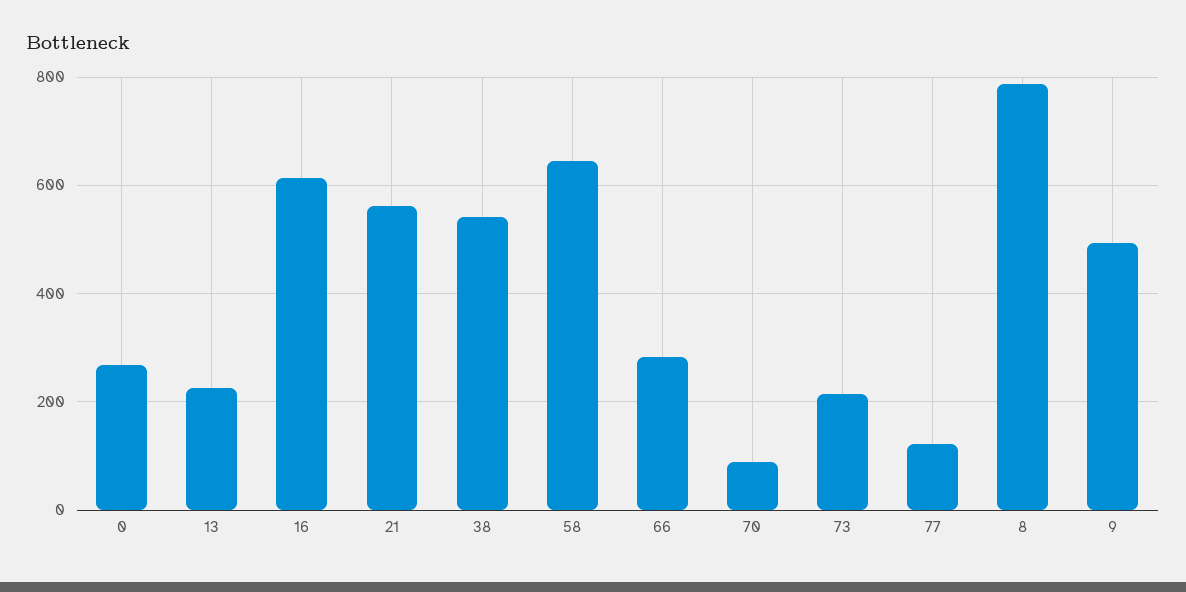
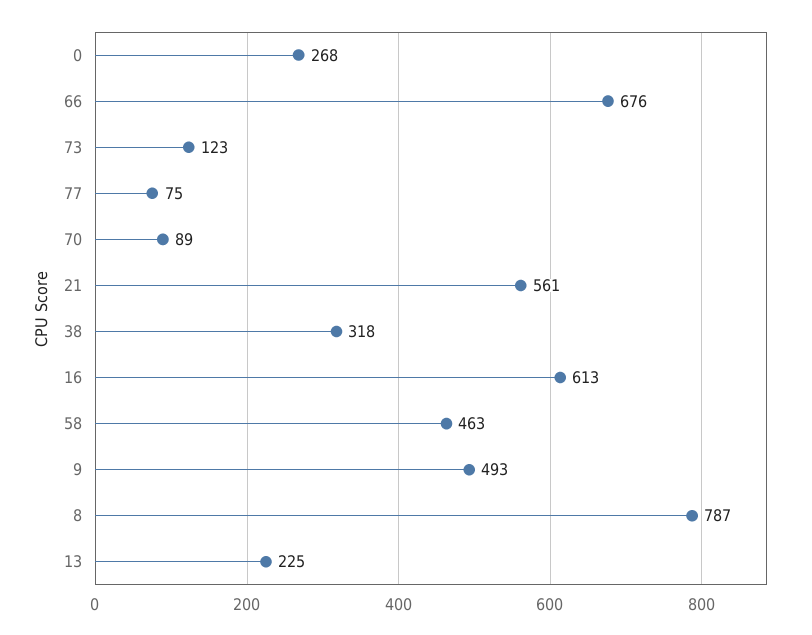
38: 540 -> 318
58: 640 -> 463
66: 280 -> 676
73: 220 -> 123
77: 120 -> 75

